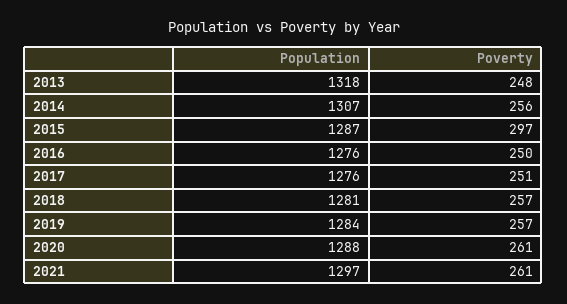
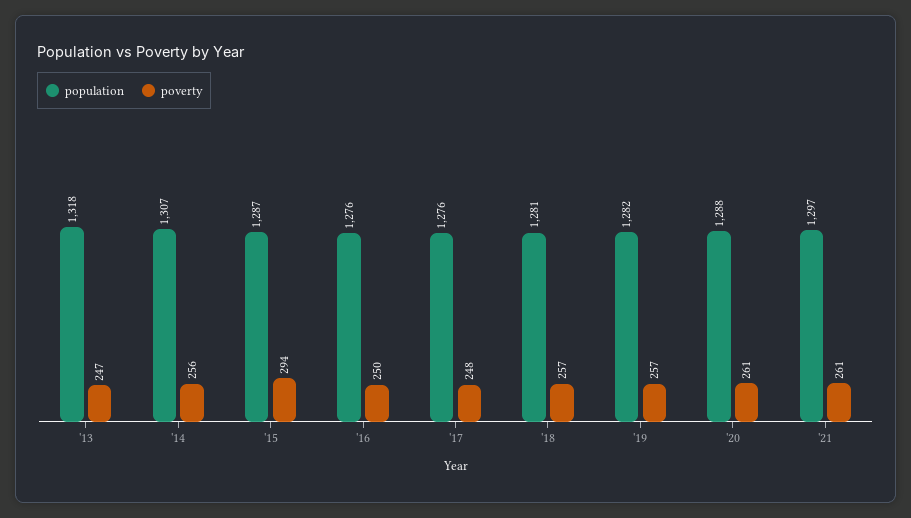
Poverty, 2013: 248 -> 247
Poverty, 2015: 297 -> 294
Poverty, 2017: 251 -> 248
Population, 2019: 1284 -> 1282

